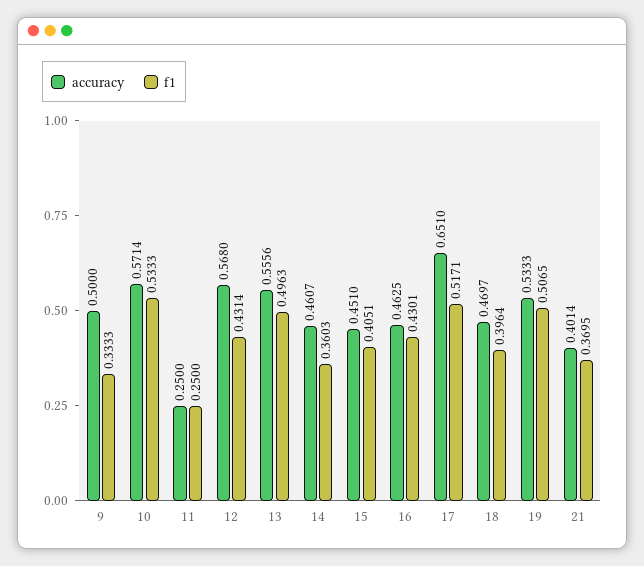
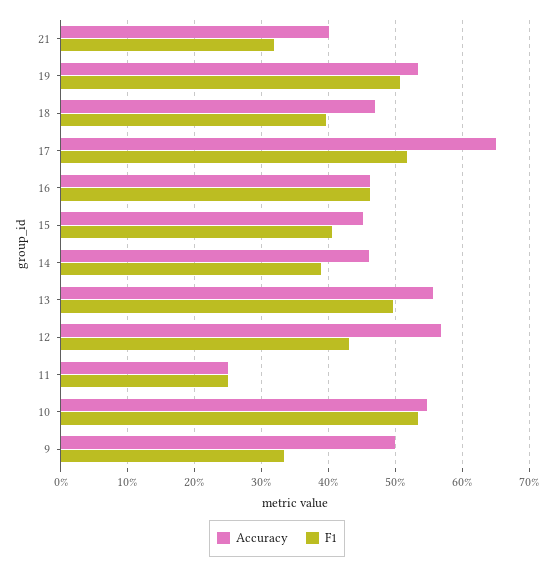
accuracy, 10: 0.5714 -> 0.55
f1, 14: 0.3603 -> 0.39
f1, 16: 0.4301 -> 0.46
f1, 21: 0.3695 -> 0.32

